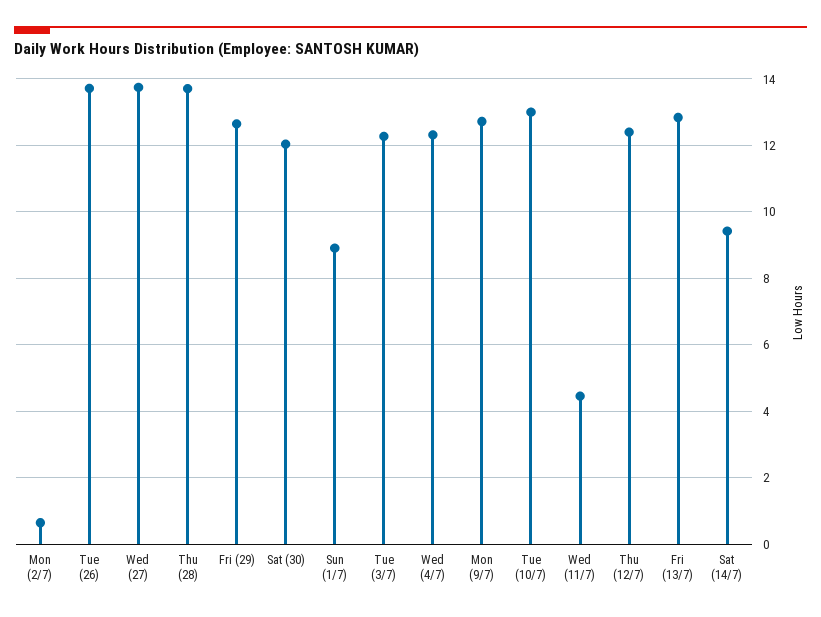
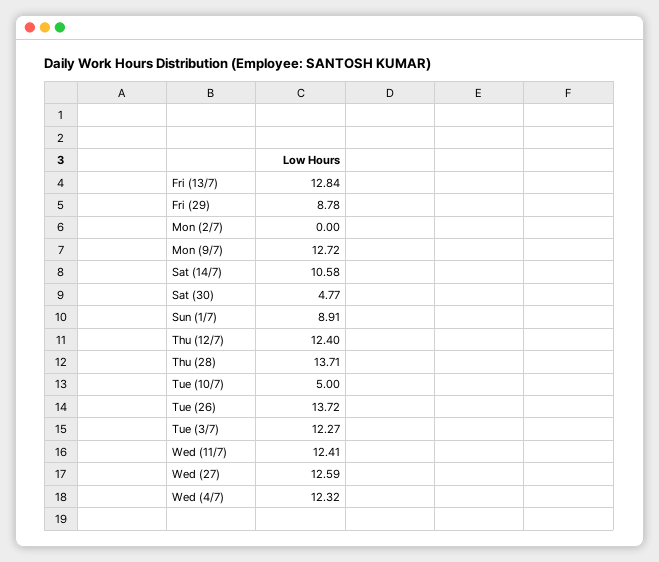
Mon (2/7): 0.6 -> 0
Wed (27): 13.8 -> 12.59
Fri (29): 12.6 -> 8.78
Sat (30): 12 -> 4.77
Tue (10/7): 13 -> 5
Wed (11/7): 4.4 -> 12.41
Sat (14/7): 9.4 -> 10.58

